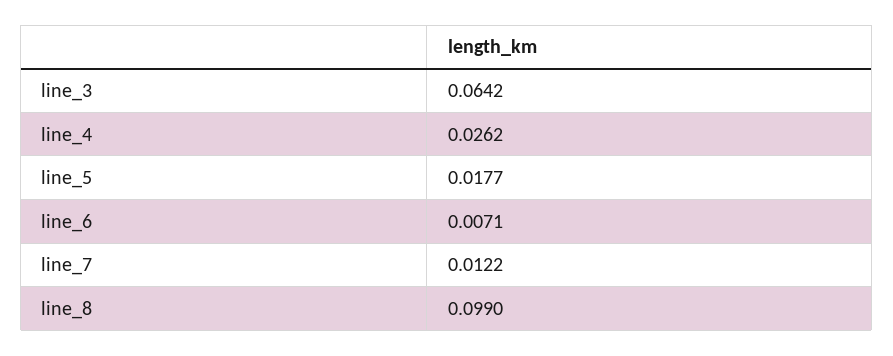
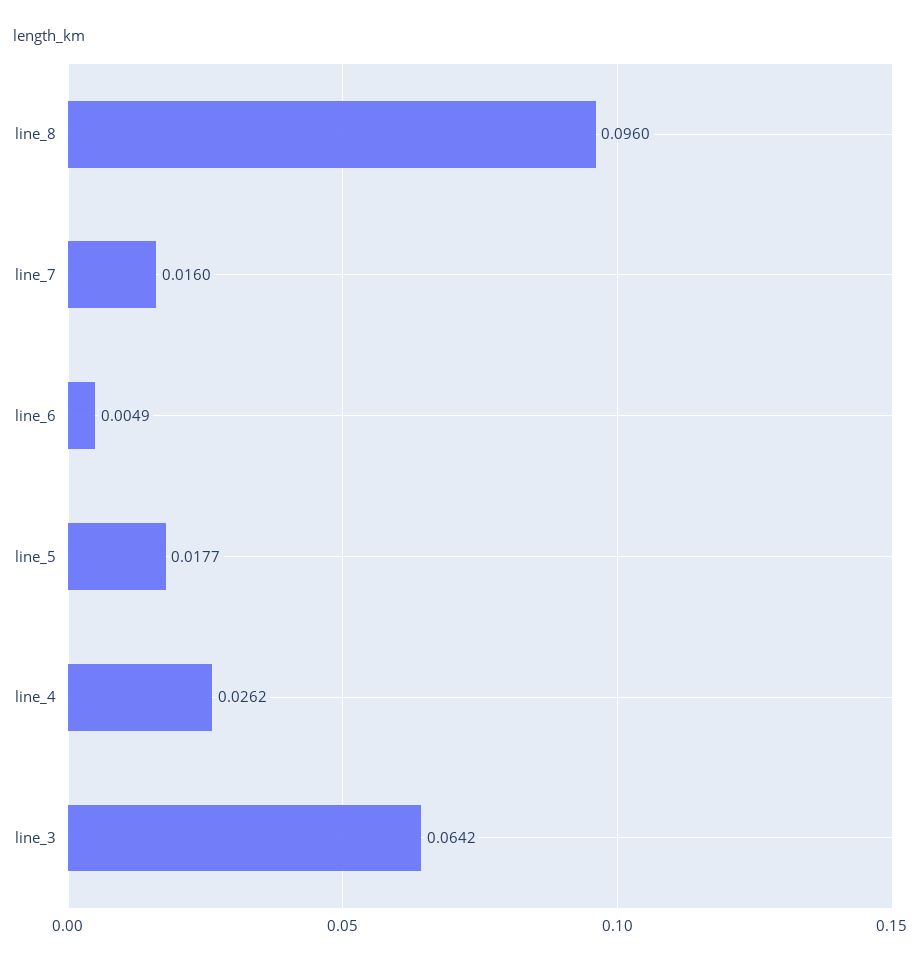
line_6: 0.0071 -> 0.0049
line_7: 0.0122 -> 0.016
line_8: 0.099 -> 0.096

